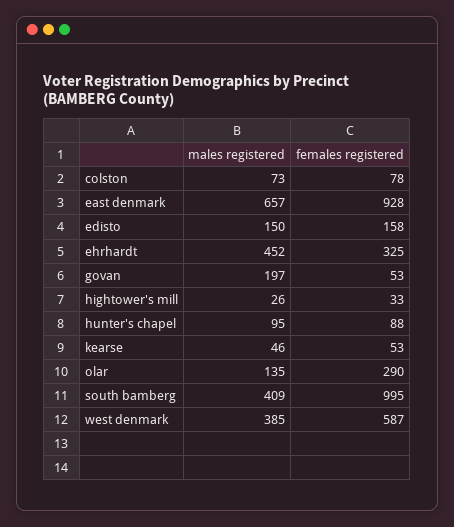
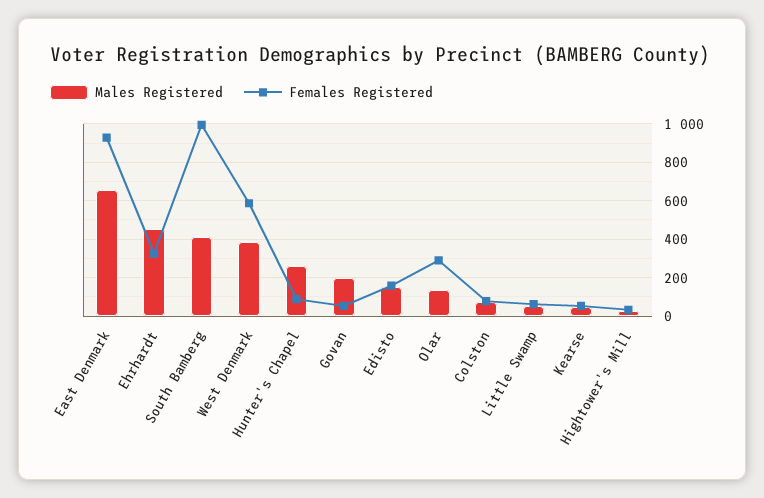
males registered, hunter's chapel: 95 -> 250
males registered, Little Swamp: none -> 50
females registered, Little Swamp: none -> 50

